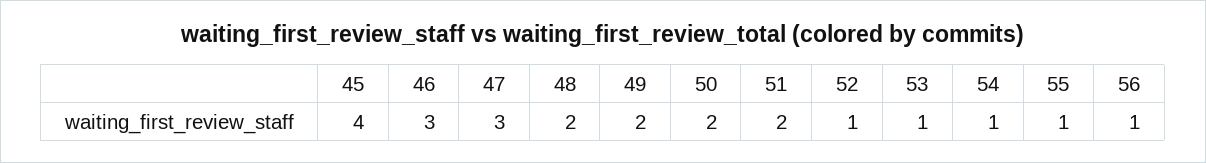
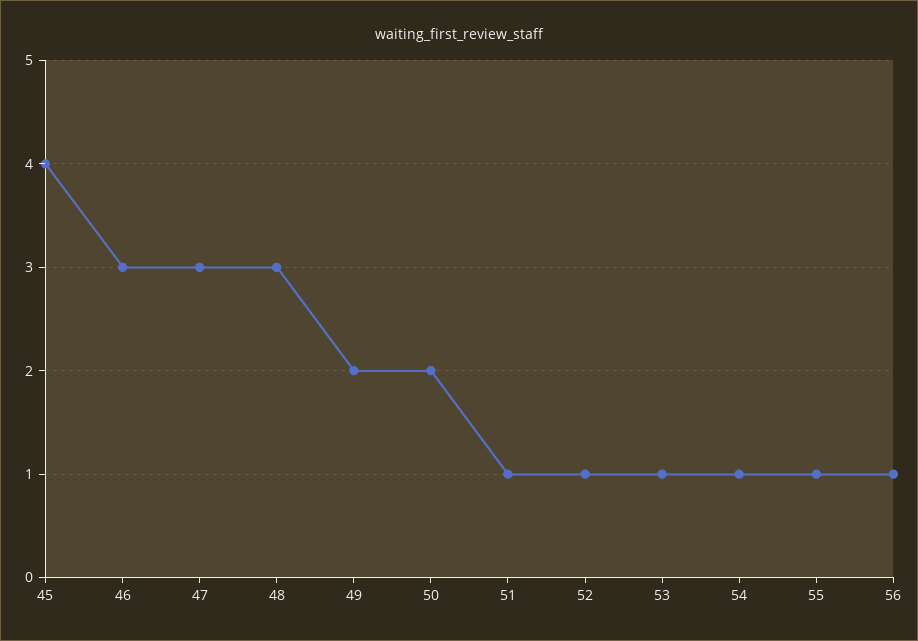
48: 2 -> 3
51: 2 -> 1

